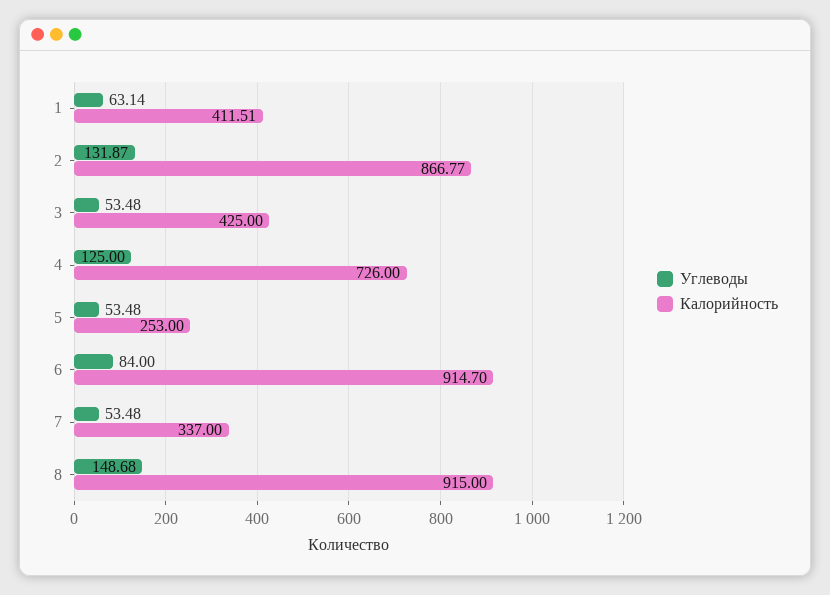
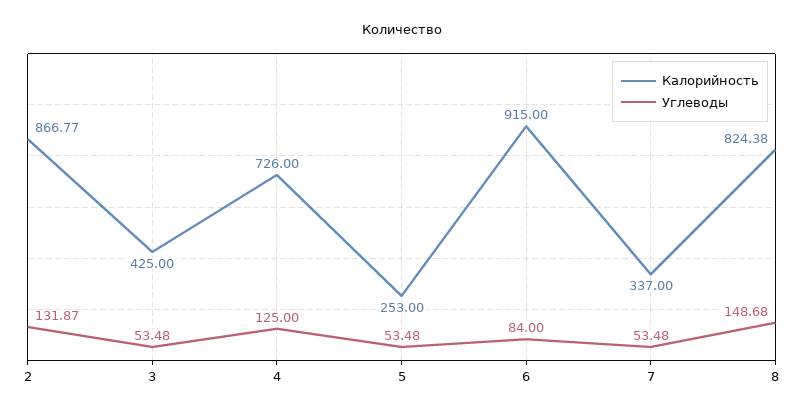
Углеводы, 1: 63.14 -> none
Калорийность, 1: 411.51 -> none
Калорийность, 6: 914.7 -> 915
Калорийность, 8: 915 -> 824.38

